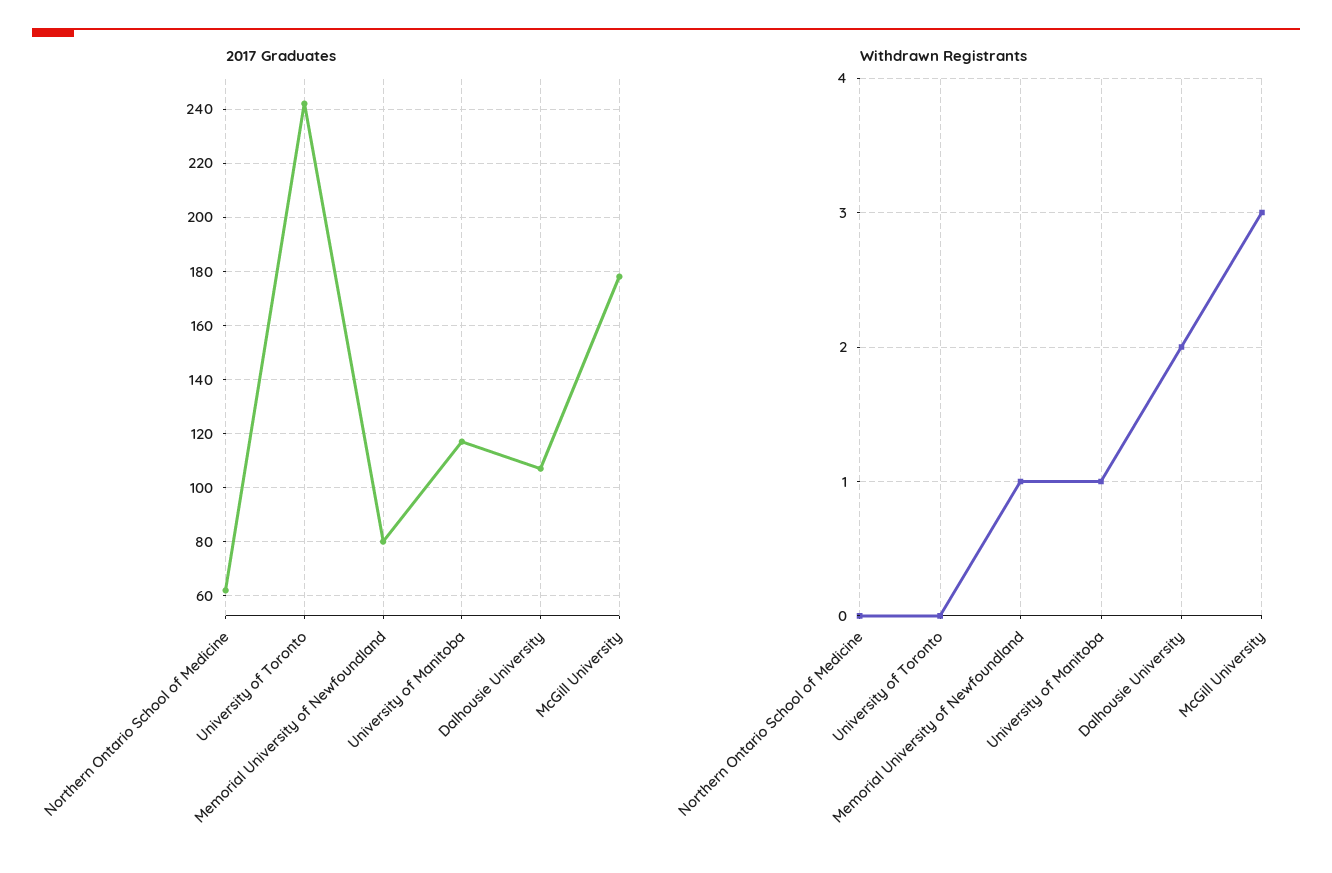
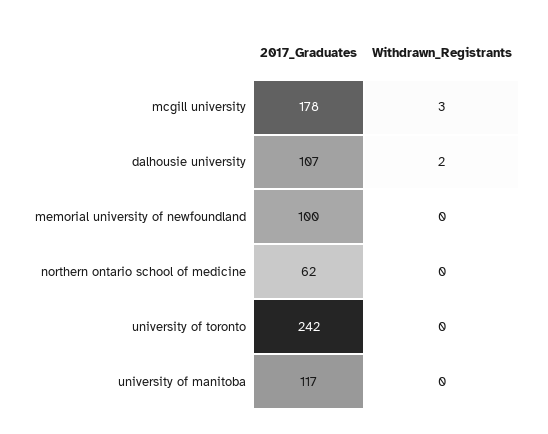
2017 Graduates, Memorial University of Newfoundland: 80 -> 100
Withdrawn Registrants, Memorial University of Newfoundland: 1 -> 0
Withdrawn Registrants, University of Manitoba: 1 -> 0

